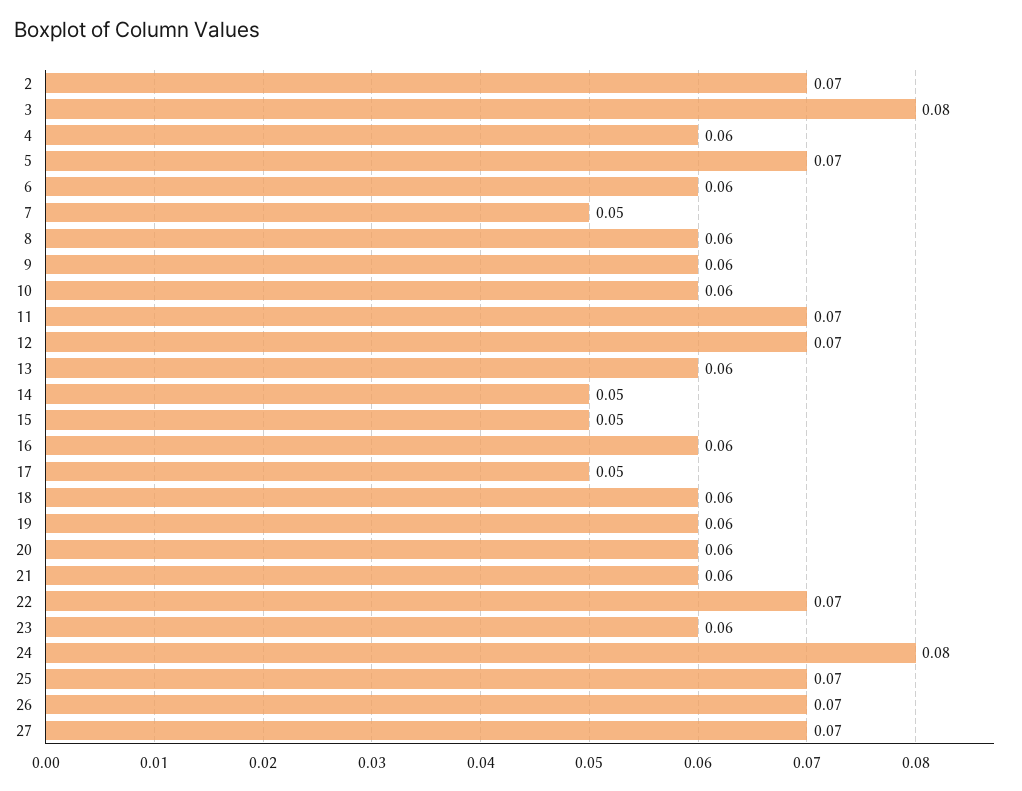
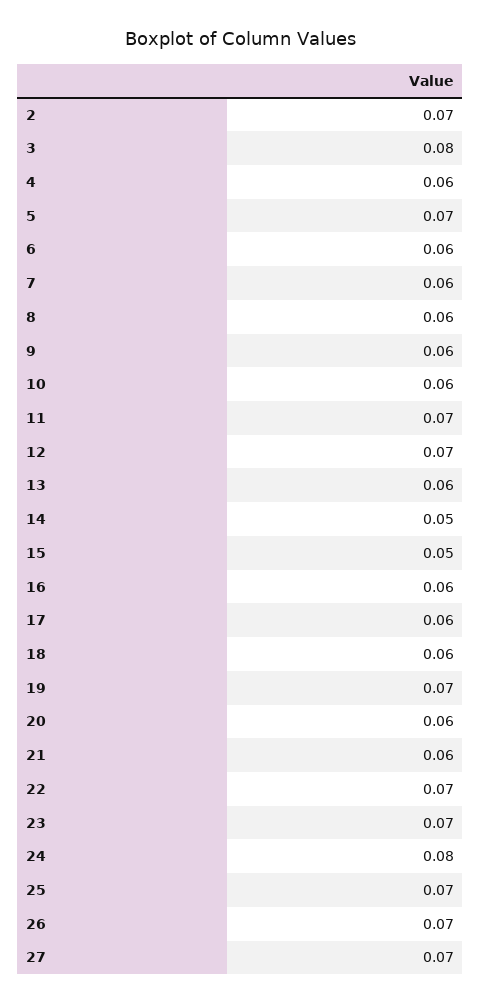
7: 0.05 -> 0.06
17: 0.05 -> 0.06
19: 0.06 -> 0.07
23: 0.06 -> 0.07

